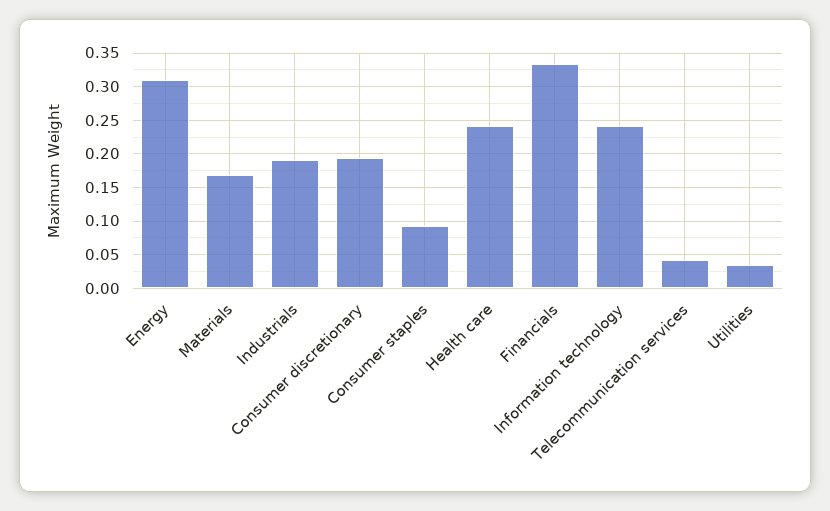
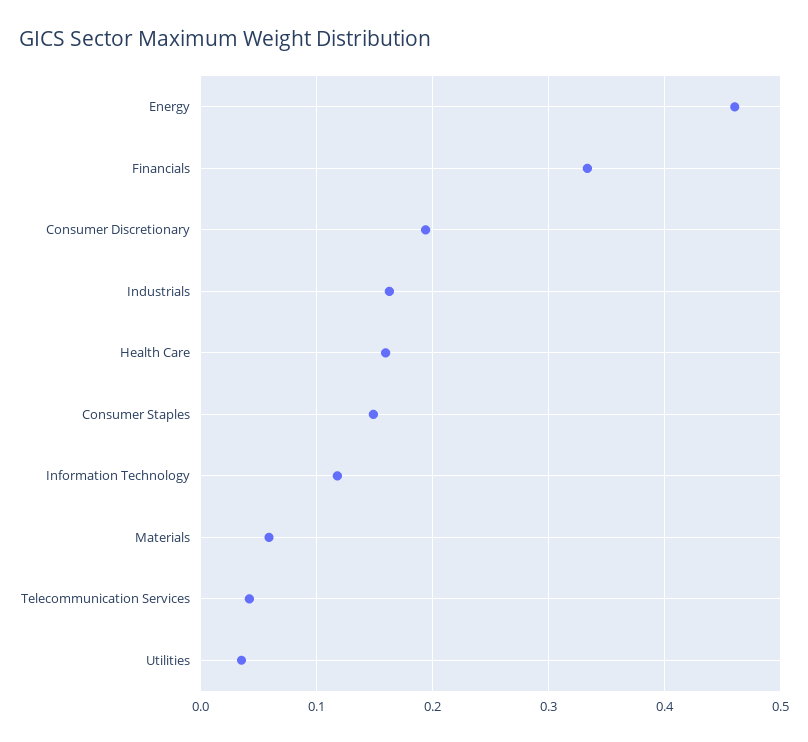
Energy: 0.31 -> 0.46
Materials: 0.17 -> 0.06
Industrials: 0.19 -> 0.16
Consumer staples: 0.09 -> 0.15
Health care: 0.24 -> 0.16
Information technology: 0.24 -> 0.12

